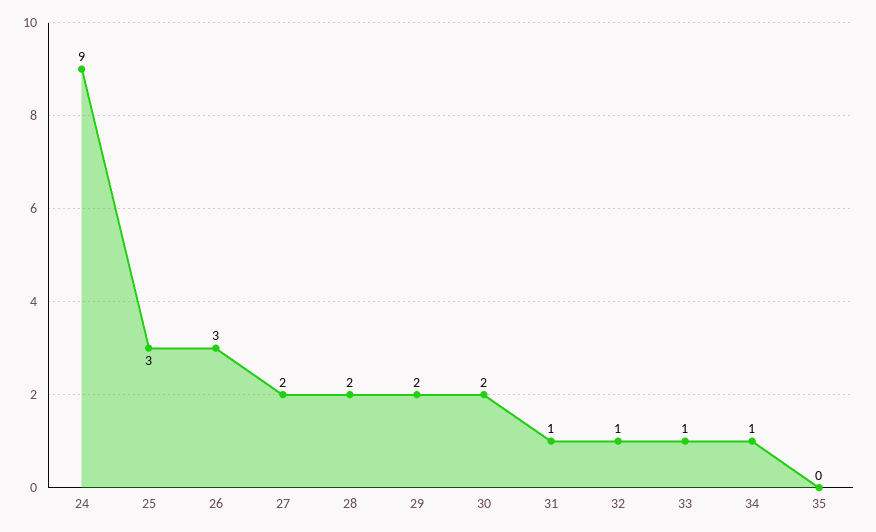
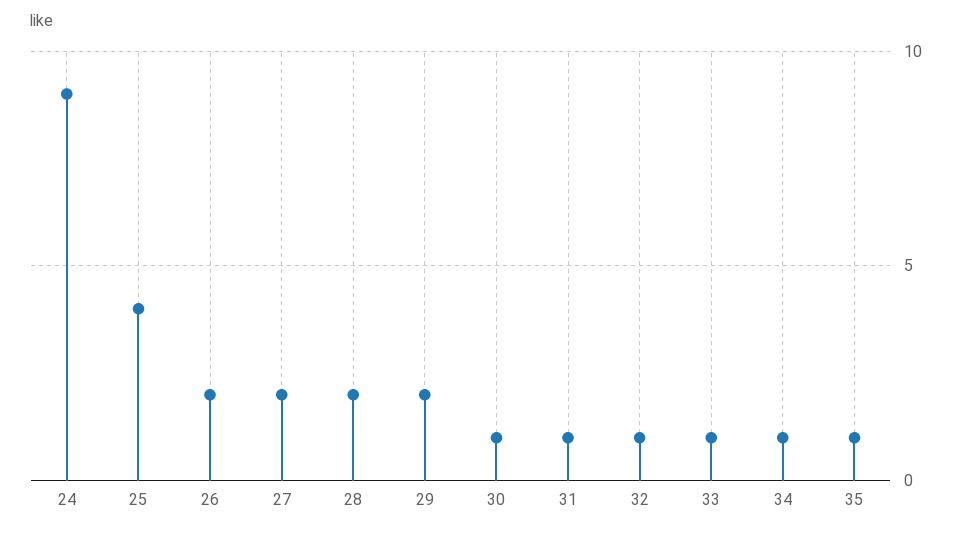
25: 3 -> 4
26: 3 -> 2
30: 2 -> 1
35: 0 -> 1

